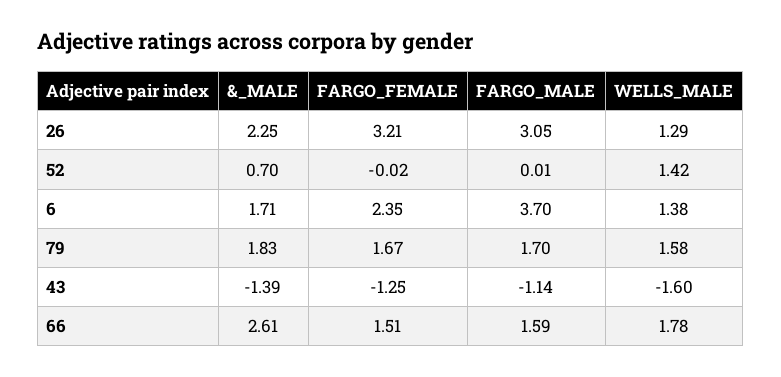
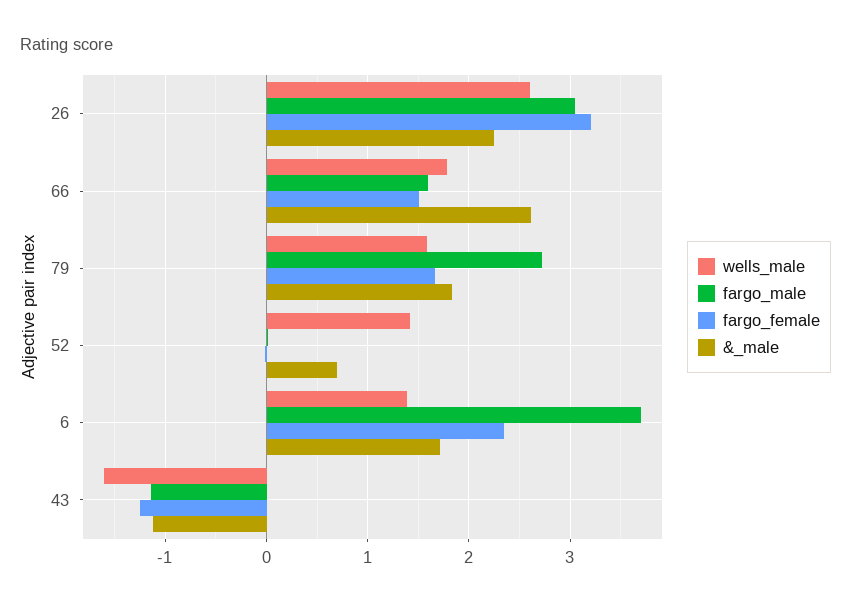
WELLS_MALE, 26: 1.29 -> 2.6
FARGO_MALE, 79: 1.7 -> 2.7
&_MALE, 43: -1.39 -> -1.1

